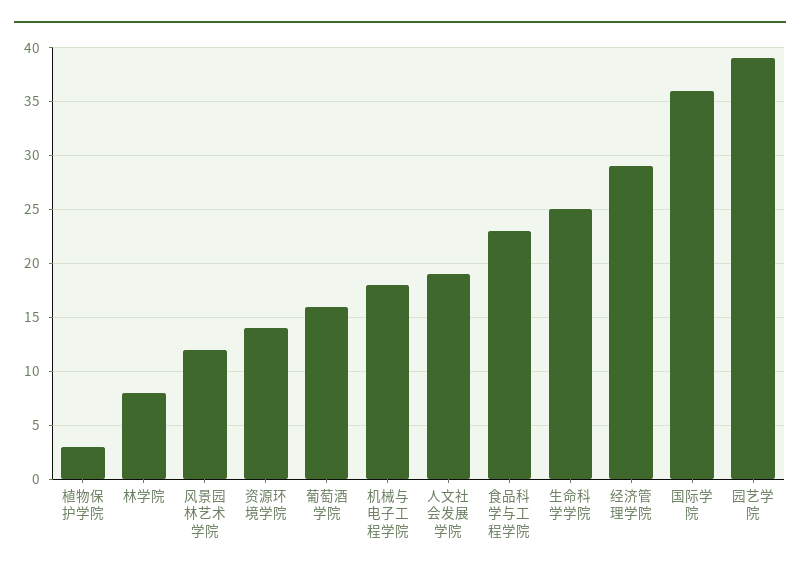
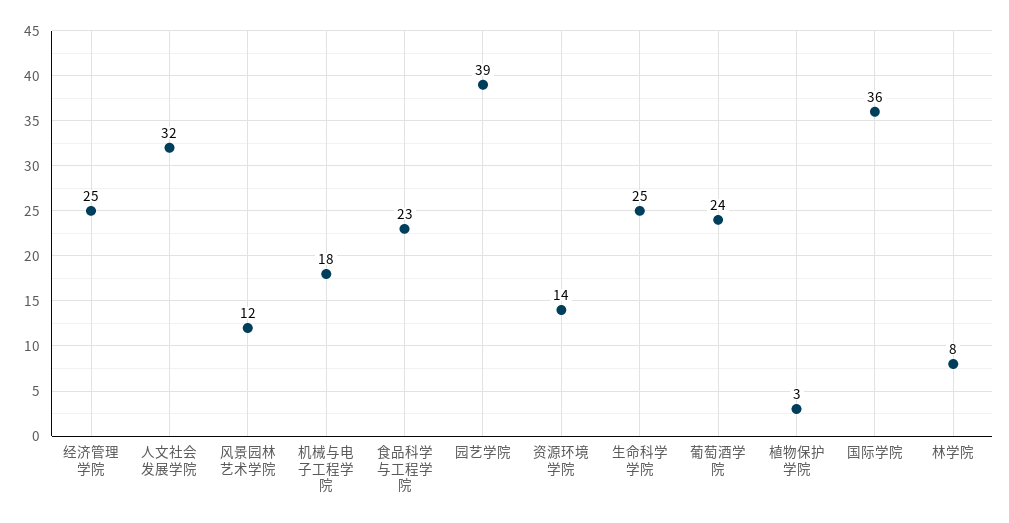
葡萄酒学院: 16 -> 24
人文社会发展学院: 19 -> 32
经济管理学院: 29 -> 25

